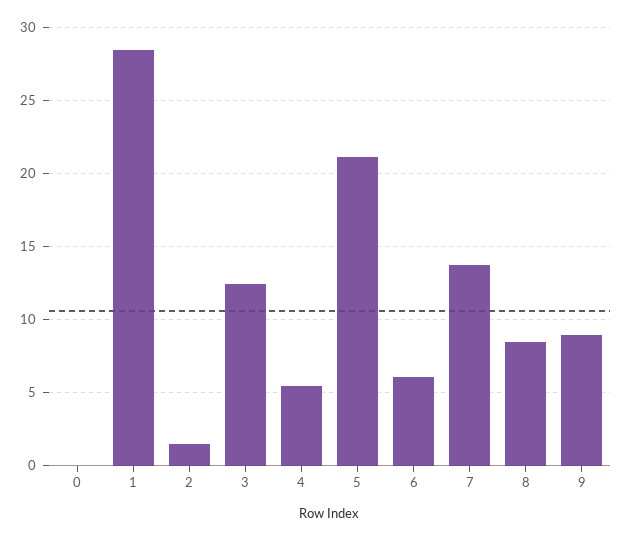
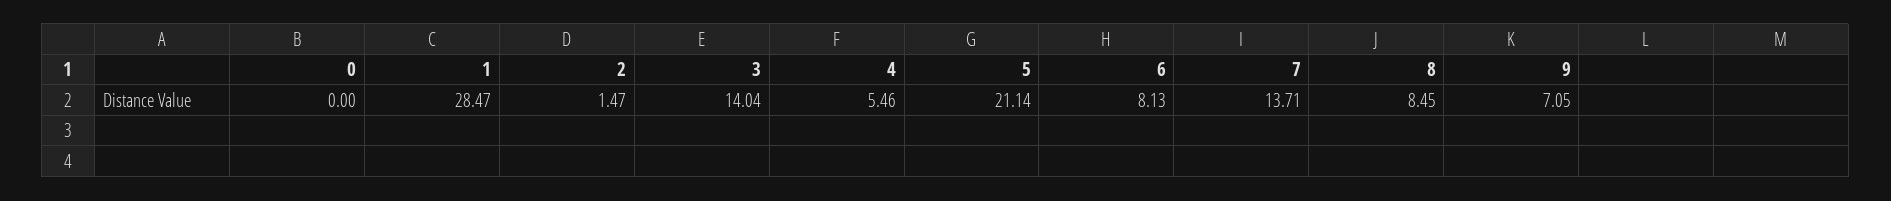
3: 12.5 -> 14.04
6: 6 -> 8.13
9: 9 -> 7.05

